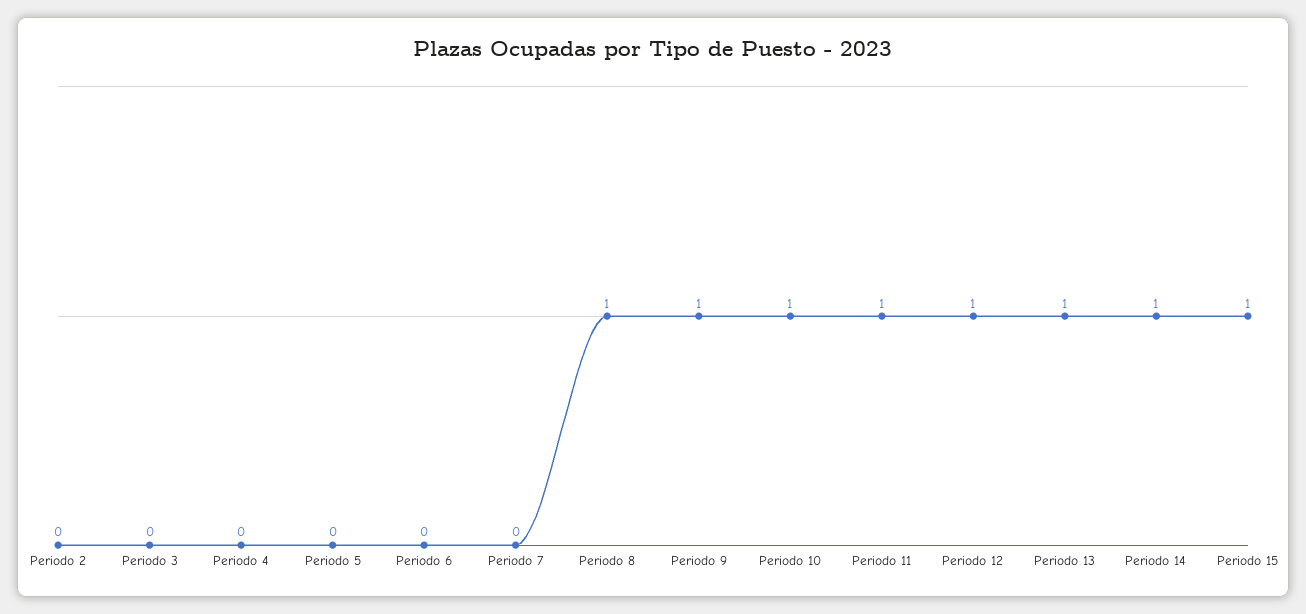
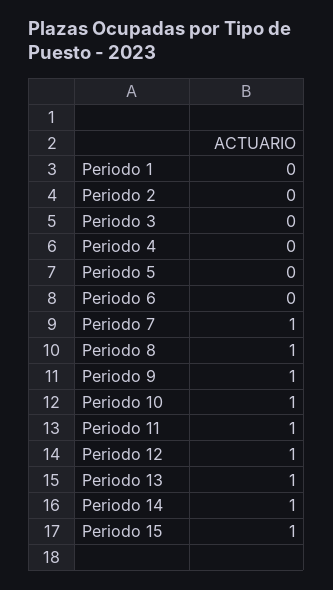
Periodo 7: 0 -> 1
Periodo 1: none -> 0

